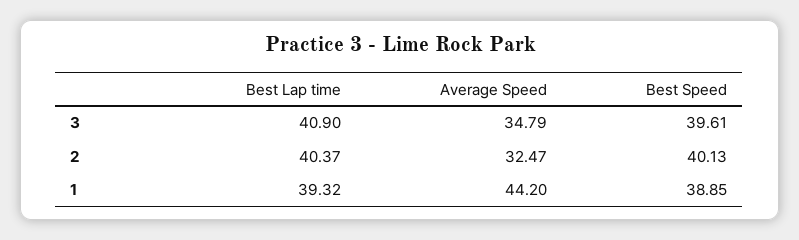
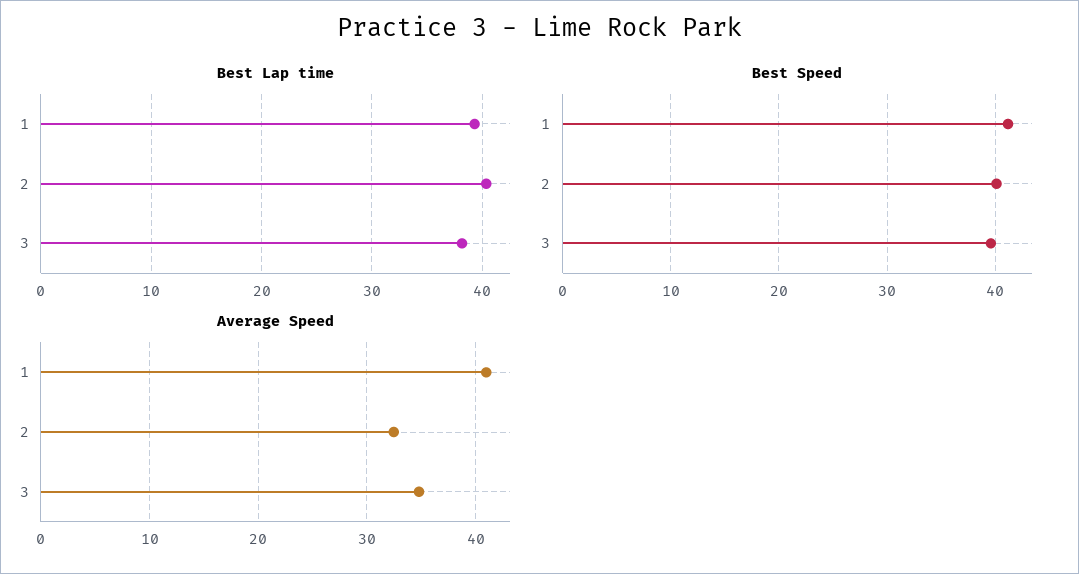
Best Lap time, 3: 40.9 -> 38
Average Speed, 1: 44.2 -> 41
Best Speed, 1: 38.85 -> 41

